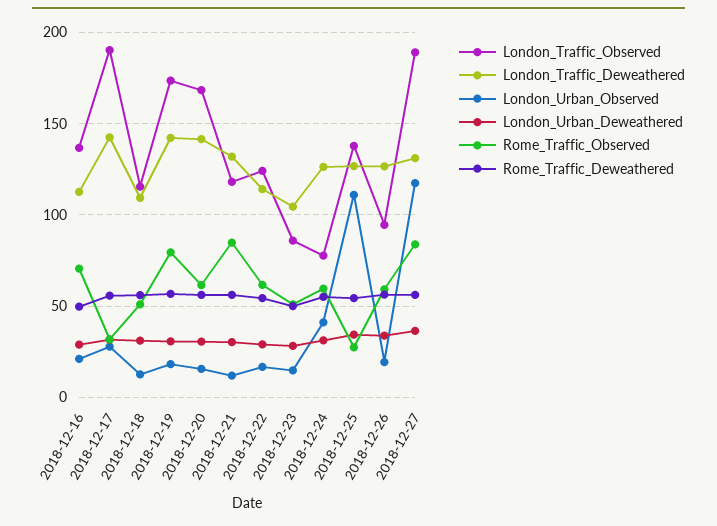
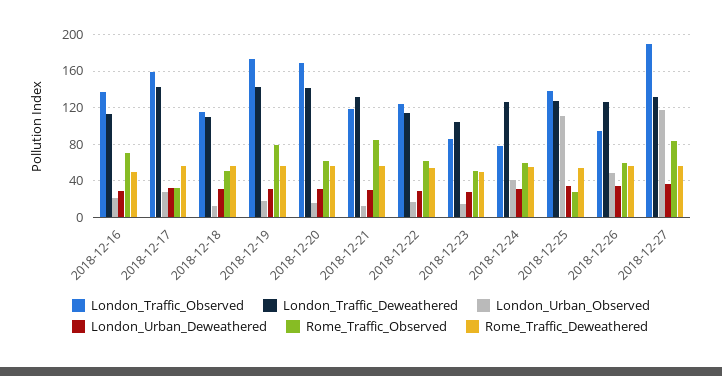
London_Traffic_Observed, 2018-12-17: 190 -> 160
London_Urban_Observed, 2018-12-26: 20 -> 50

